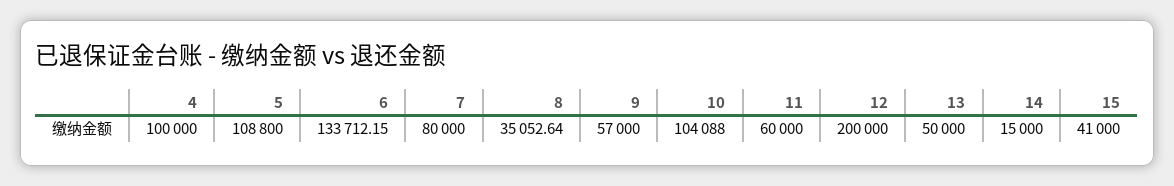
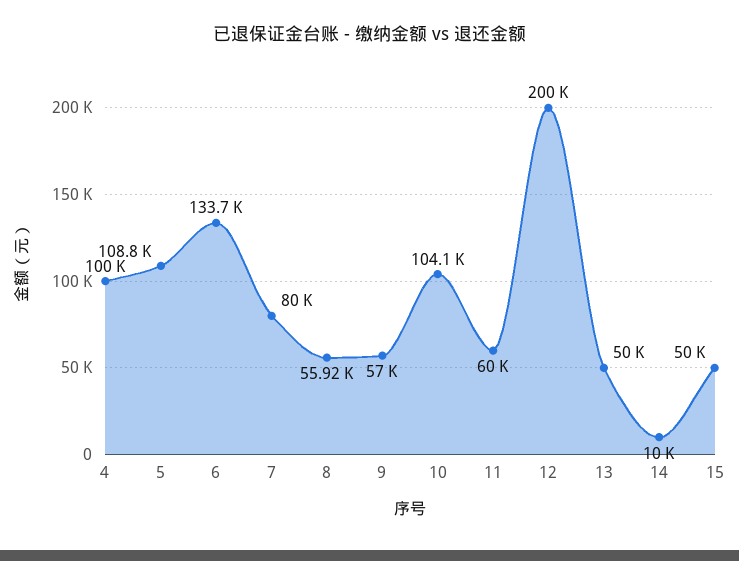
8: 35052.64 -> 55920
14: 15000 -> 10000
15: 41000 -> 50000

